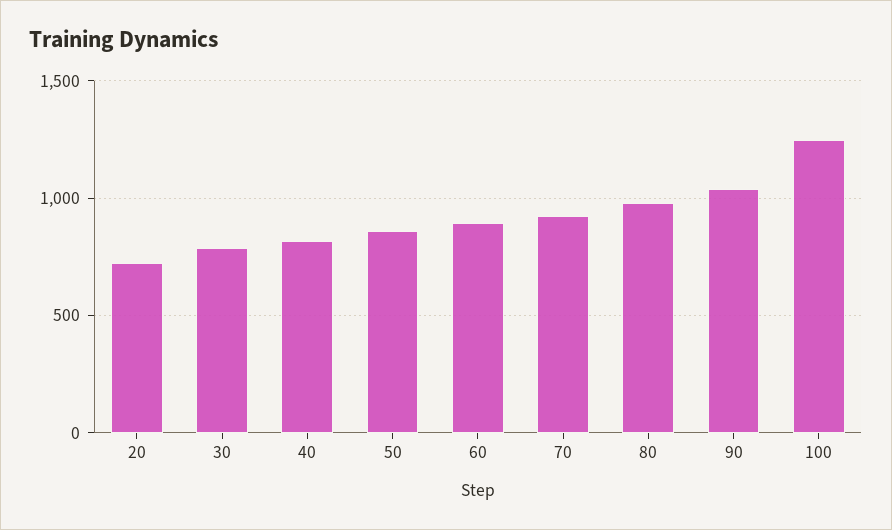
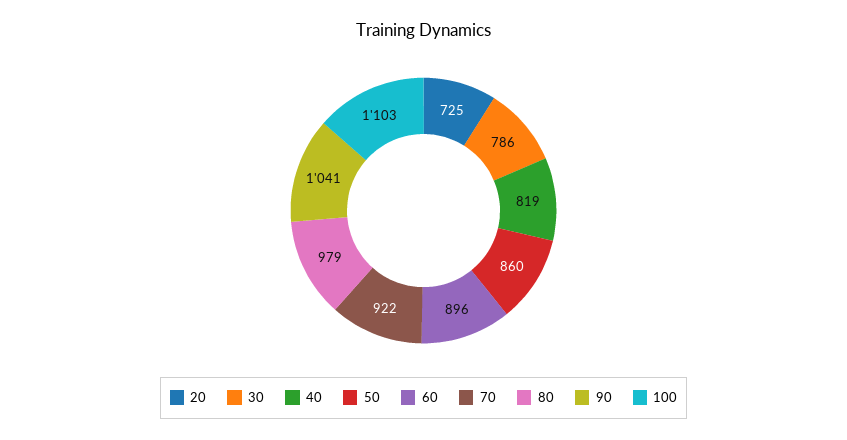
100: 1250 -> 1103

